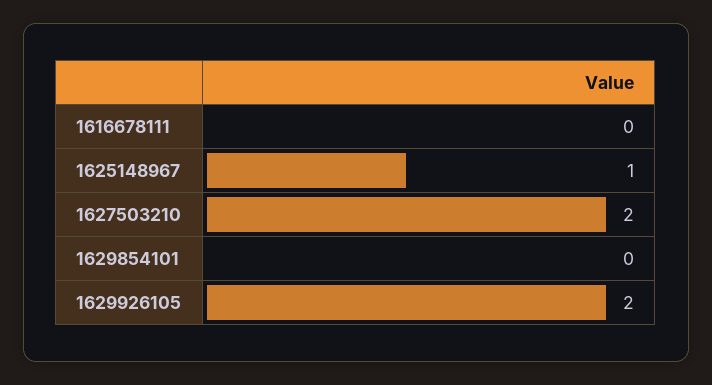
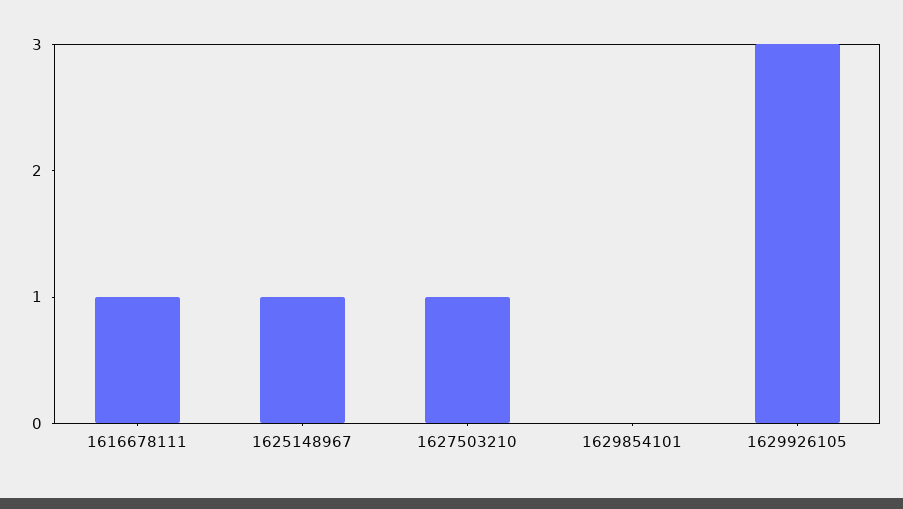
1616678111: 0 -> 1
1627503210: 2 -> 1
1629926105: 2 -> 3

